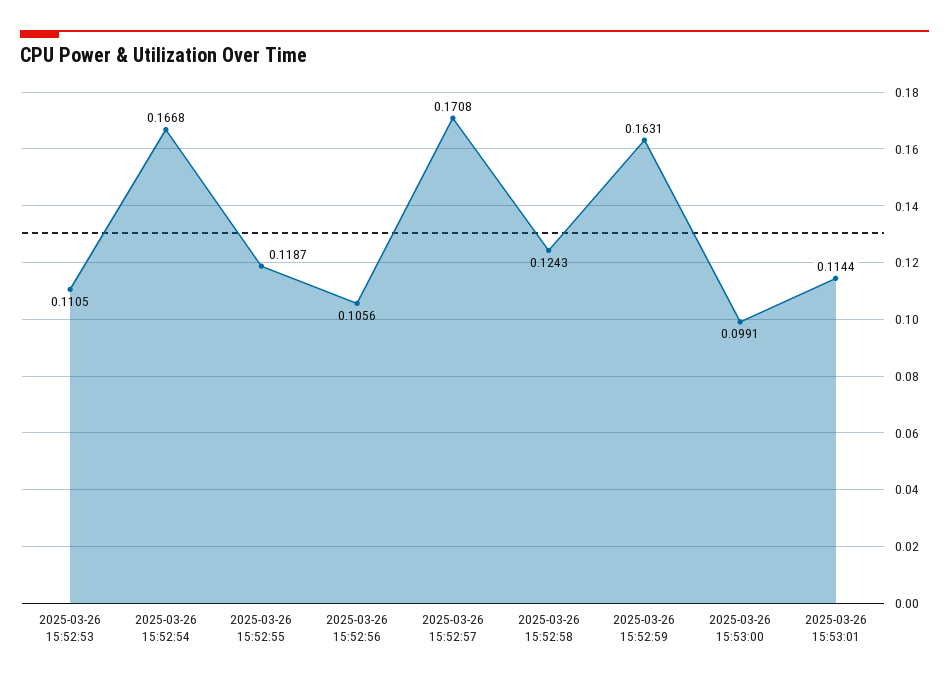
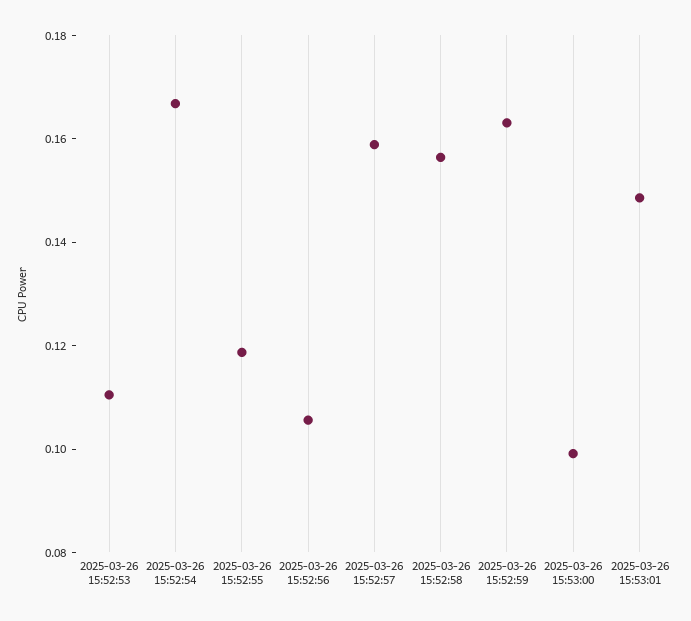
2025-03-26 15:52:57: 0.1708 -> 0.16
2025-03-26 15:52:58: 0.1243 -> 0.155
2025-03-26 15:53:01: 0.1144 -> 0.15

